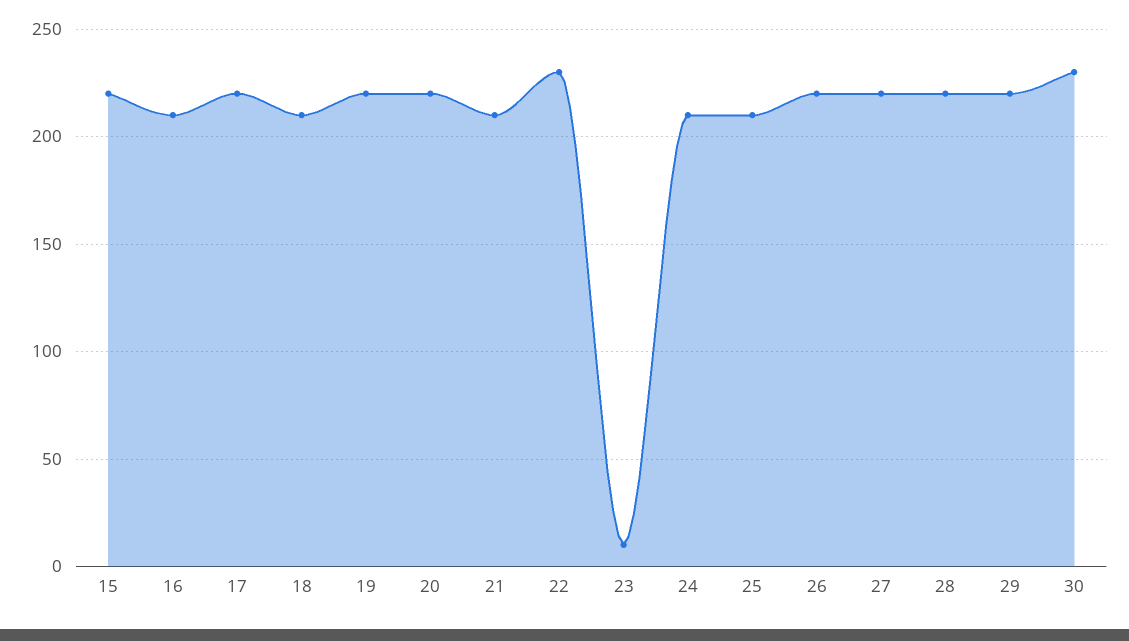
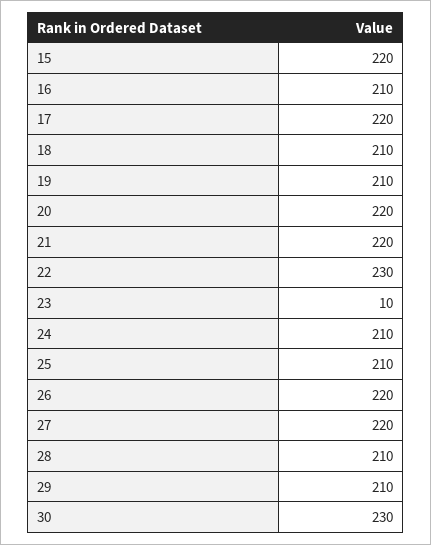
19: 220 -> 210
21: 210 -> 220
28: 220 -> 210
29: 220 -> 210

